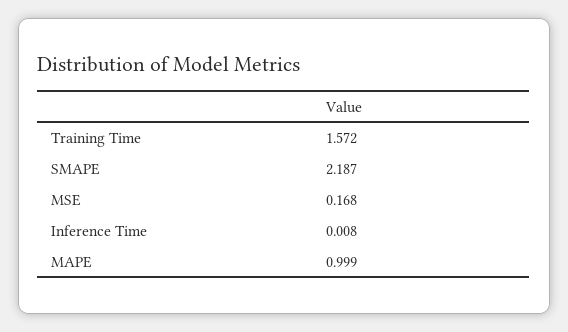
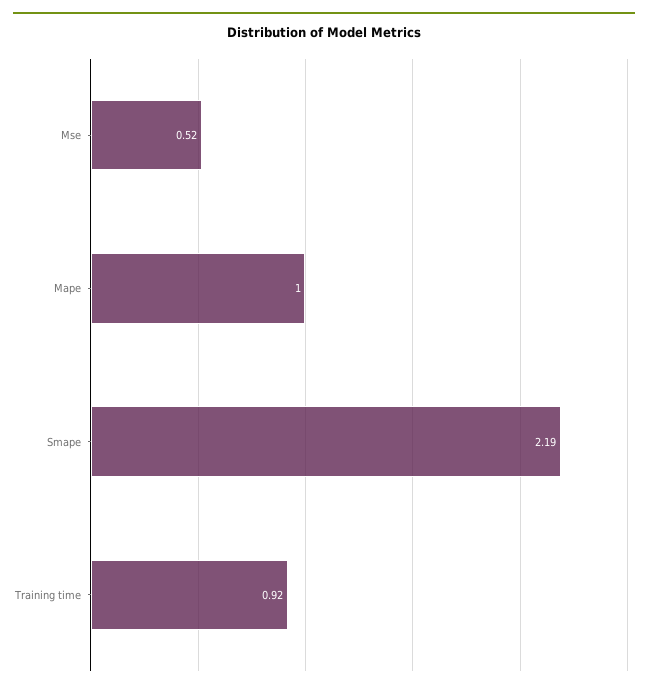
Training Time: 1.572 -> 0.92
MSE: 0.168 -> 0.52
Inference Time: 0.008 -> none

